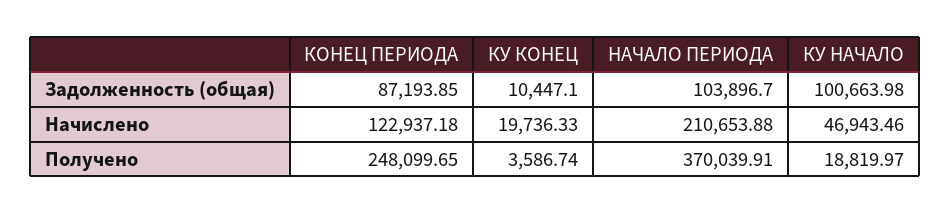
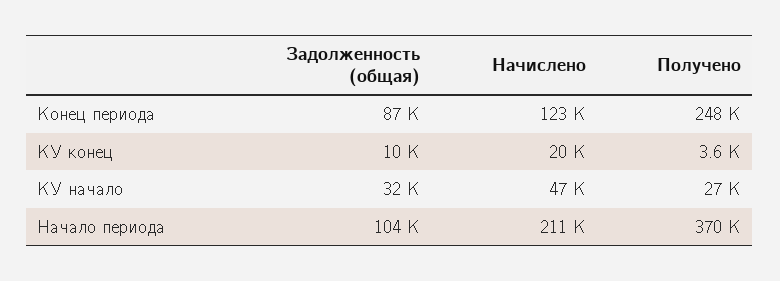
КУ НАЧАЛО, Задолженность (общая): 100663.98 -> 32000
КУ НАЧАЛО, Получено: 18819.97 -> 27000

